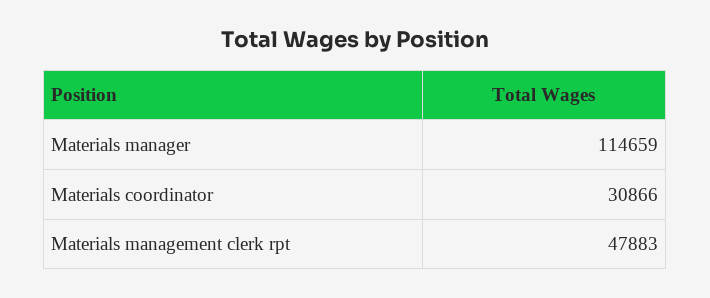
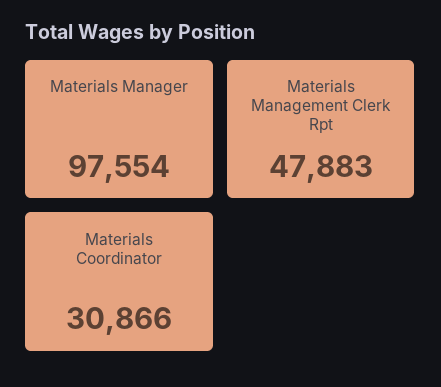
Materials manager: 114659 -> 97554

